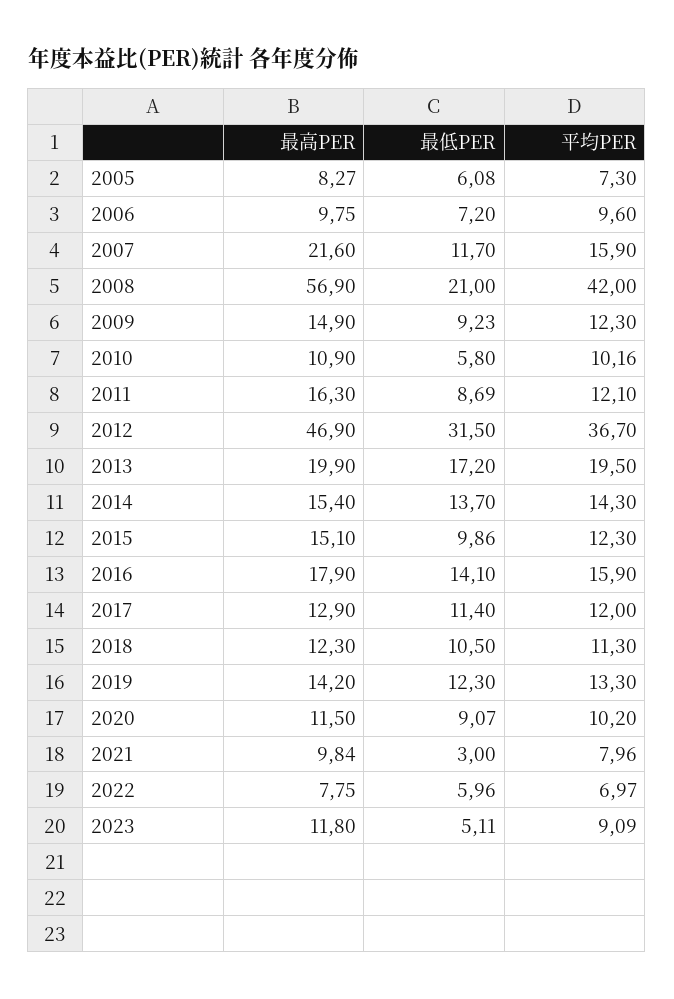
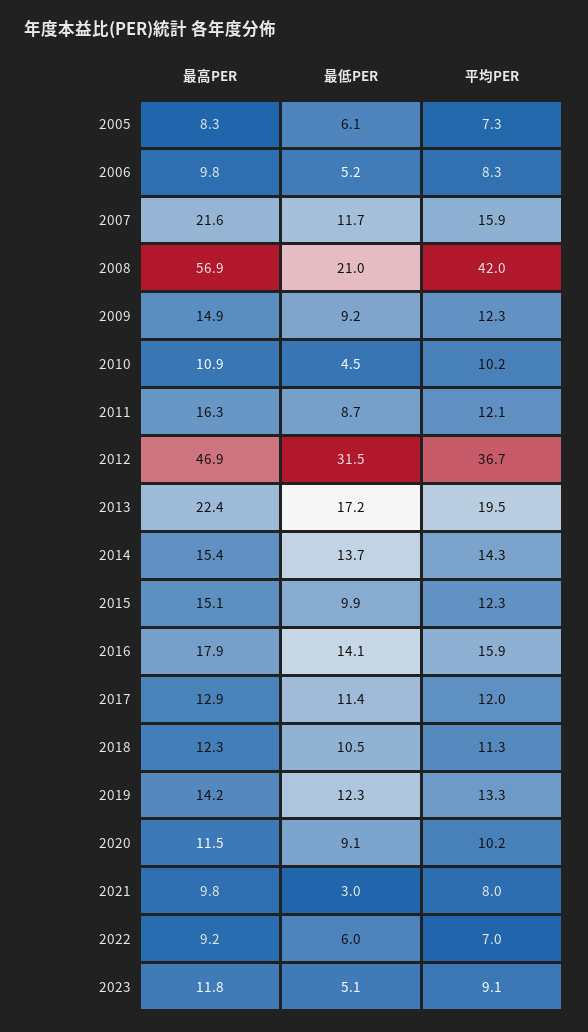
最低PER, 2006: 7.2 -> 5.2
平均PER, 2006: 9.6 -> 8.3
最低PER, 2010: 5.8 -> 4.5
最高PER, 2013: 19.9 -> 22.4
最高PER, 2022: 7.75 -> 9.2

